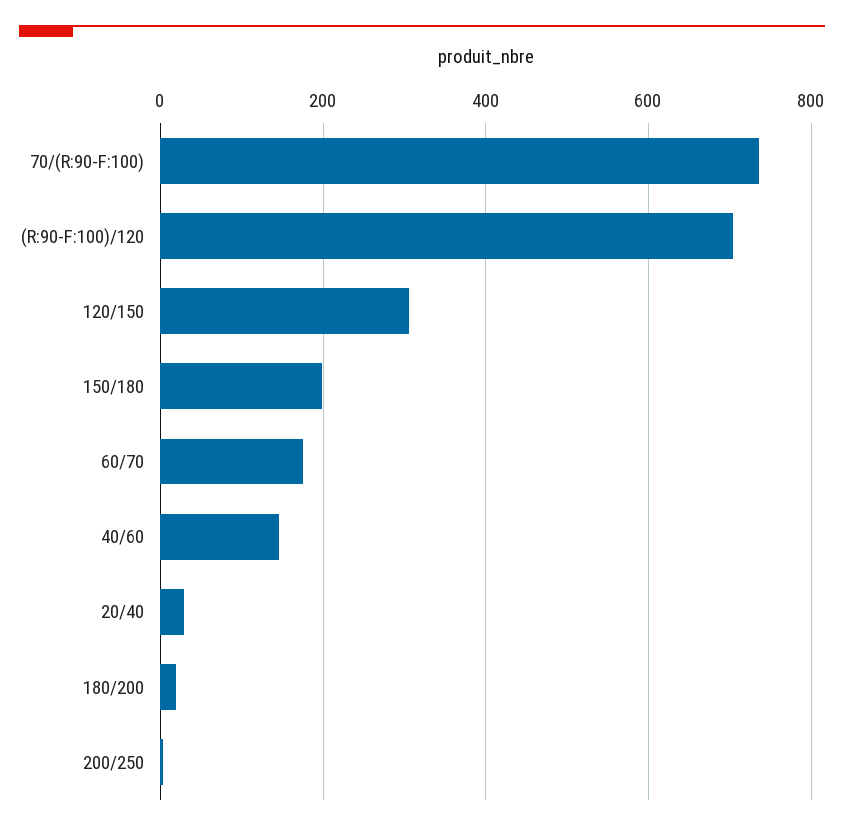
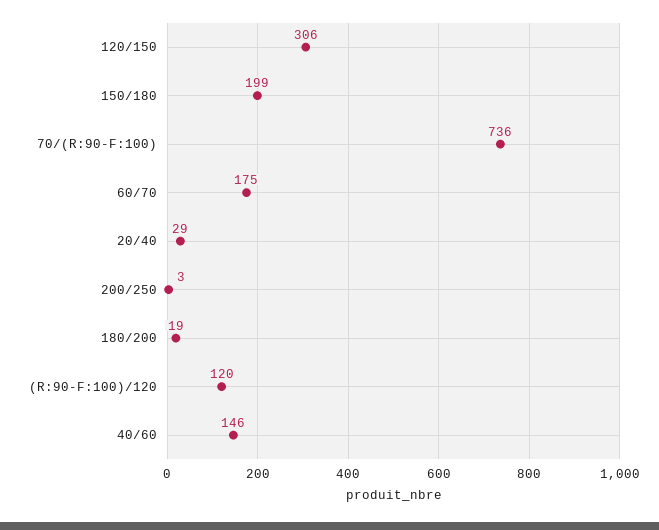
(R:90-F:100)/120: 700 -> 120

